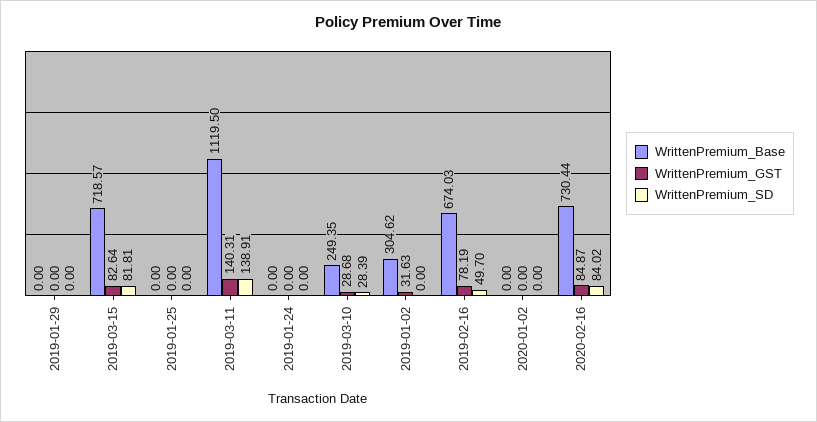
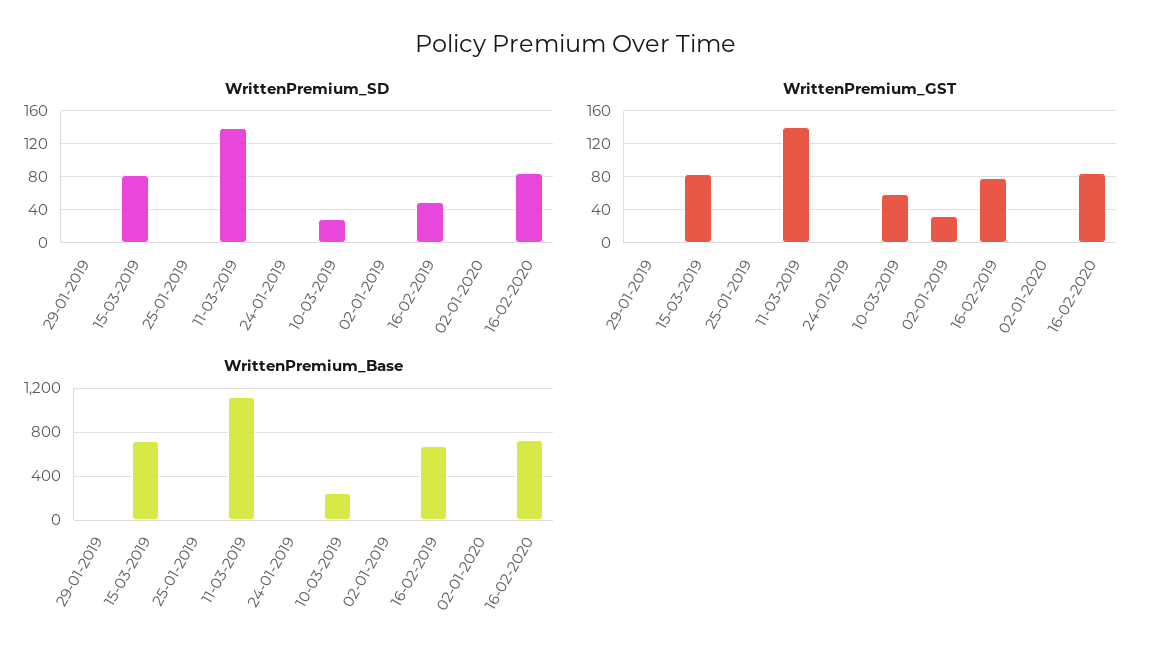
WrittenPremium_GST, 2019-03-10: 28.68 -> 60
WrittenPremium_Base, 2019-01-02: 304.62 -> 0

